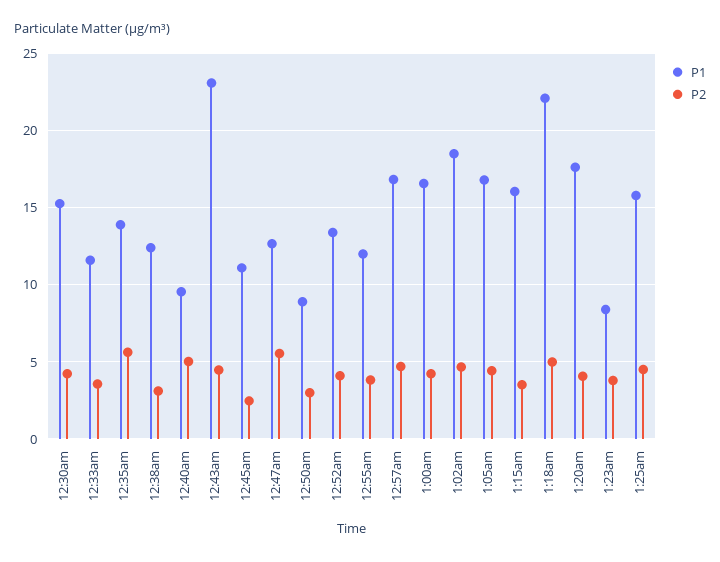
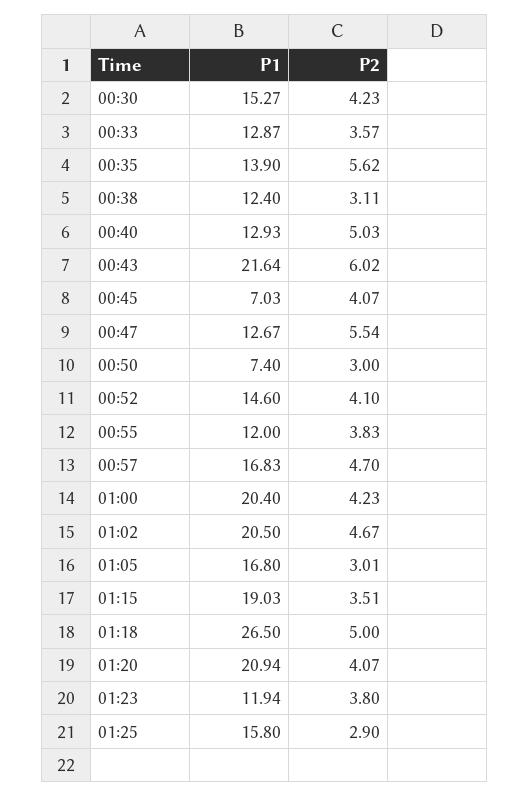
P1, 12:33am: 11.5 -> 12.87
P1, 12:40am: 9.5 -> 12.93
P1, 12:43am: 23 -> 21.64
P2, 12:43am: 4.5 -> 6.02
P1, 12:45am: 11 -> 7.03
P2, 12:45am: 2.5 -> 4.07
P1, 12:50am: 9 -> 7.4
P1, 12:52am: 13.5 -> 14.6
P1, 1:00am: 16.5 -> 20.4
P1, 1:02am: 18.5 -> 20.5
P2, 1:05am: 4.5 -> 3.01
P1, 1:15am: 16 -> 19.03
P1, 1:18am: 22 -> 26.5
P1, 1:20am: 17.5 -> 20.94
P1, 1:23am: 8.5 -> 11.94
P2, 1:25am: 4.5 -> 2.9

